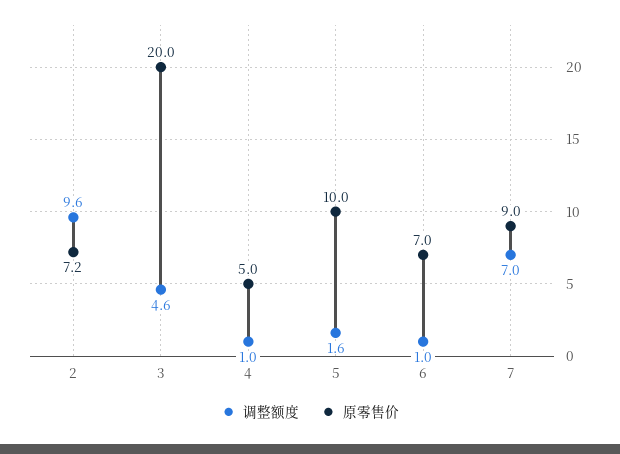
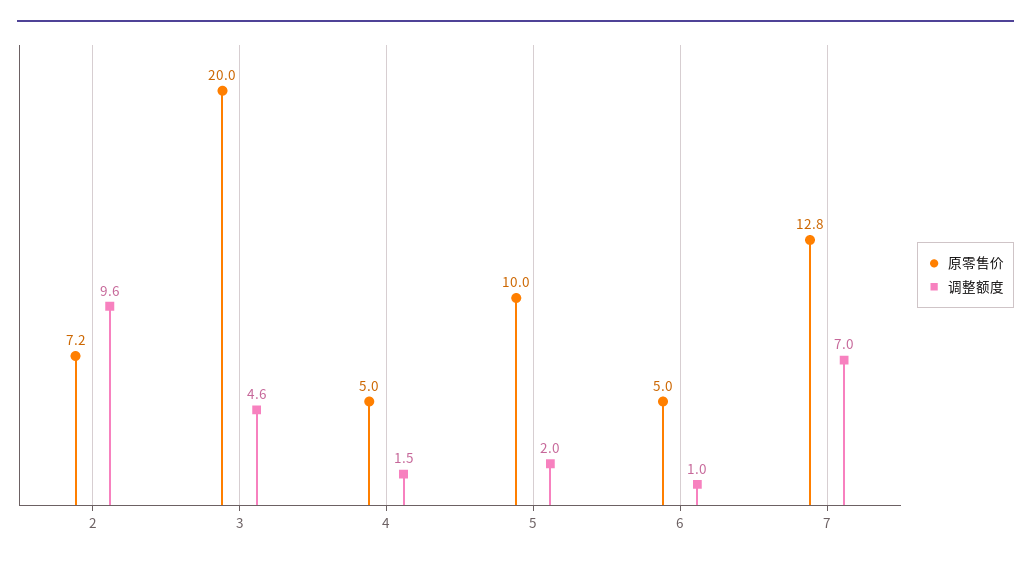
调整额度, 4: 1 -> 1.5
调整额度, 5: 1.6 -> 2
原零售价, 6: 7 -> 5
原零售价, 7: 9 -> 12.8

